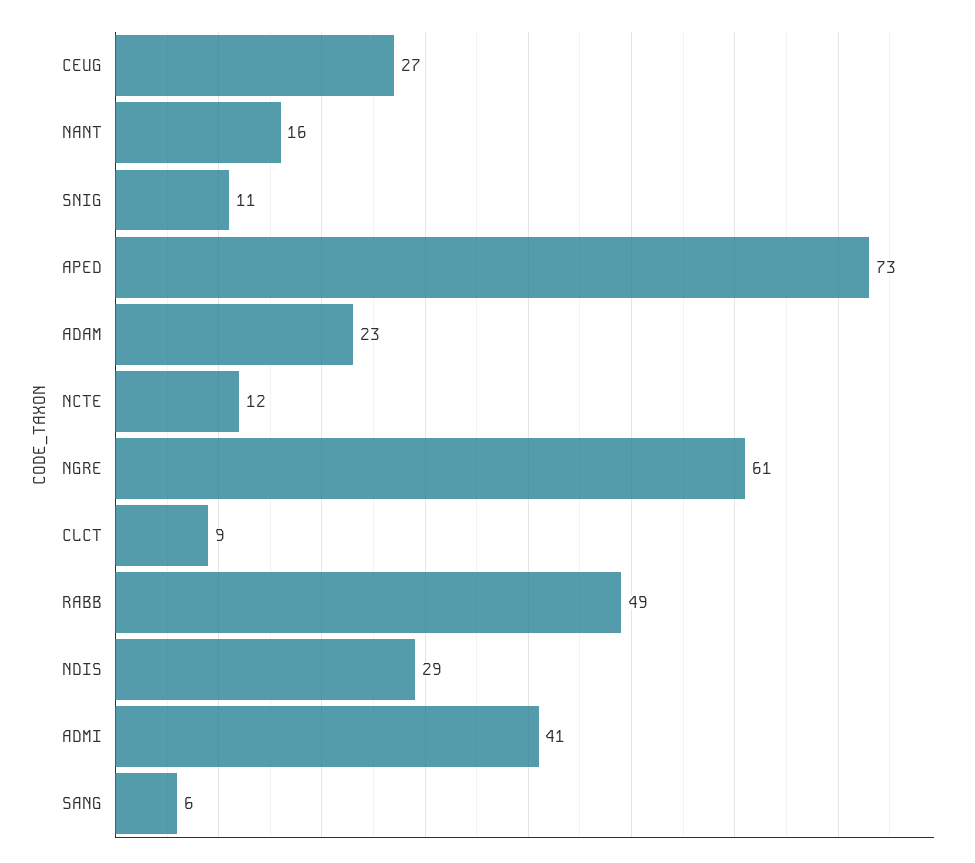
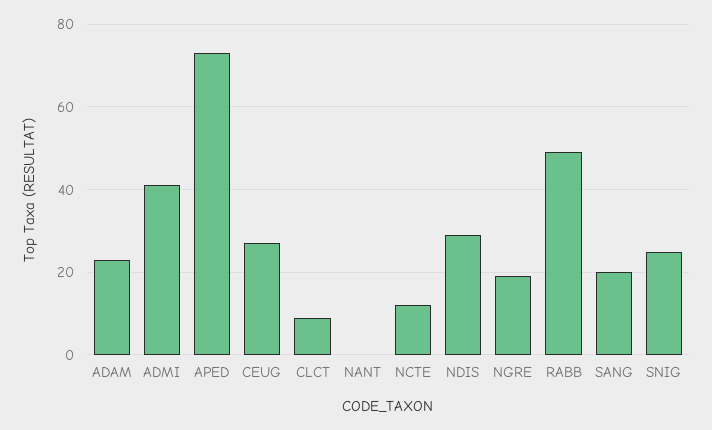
NANT: 16 -> 0
SNIG: 11 -> 25
NGRE: 61 -> 20
SANG: 6 -> 20

